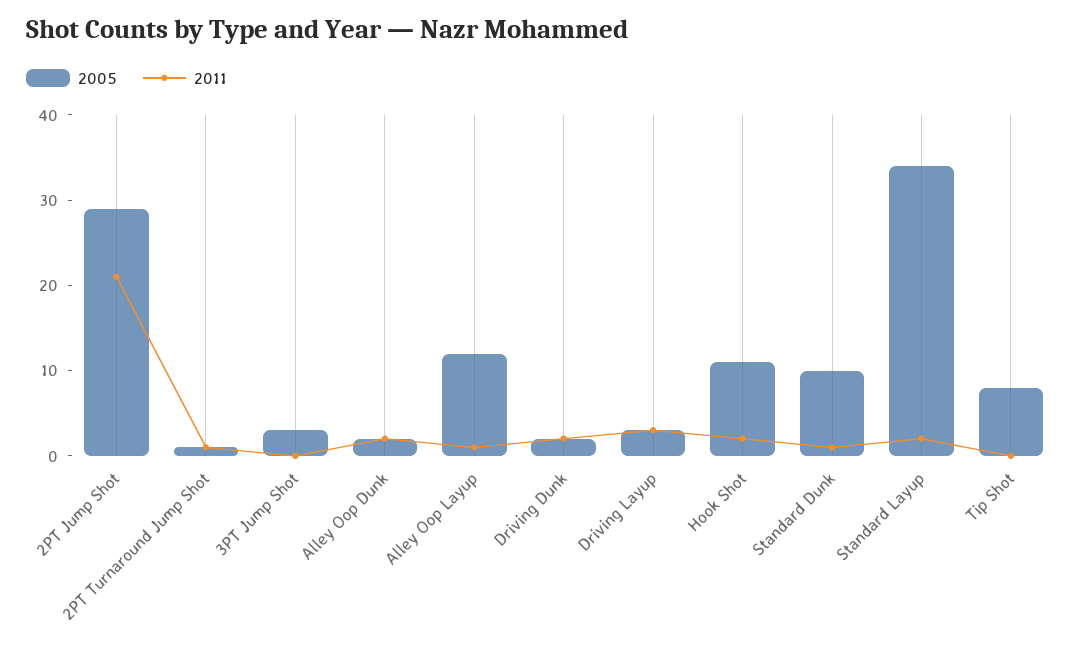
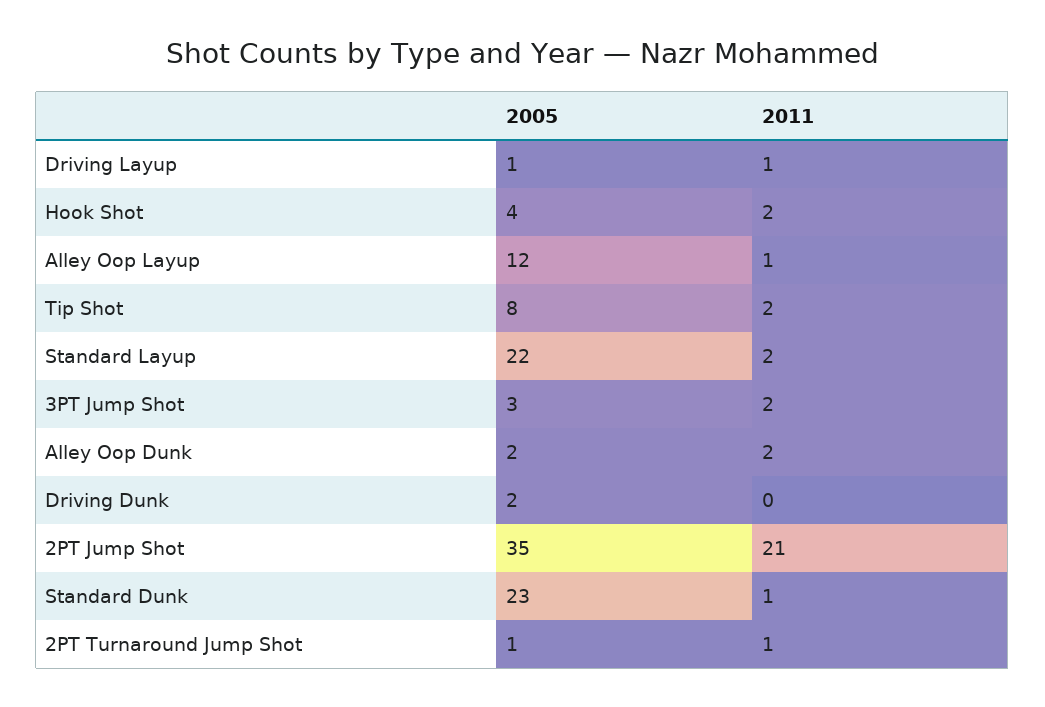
2005, 2PT Jump Shot: 29 -> 35
2011, 3PT Jump Shot: 0 -> 2
2011, Driving Dunk: 2 -> 0
2005, Driving Layup: 3 -> 1
2011, Driving Layup: 3 -> 1
2005, Hook Shot: 11 -> 4
2005, Standard Dunk: 10 -> 23
2005, Standard Layup: 34 -> 22
2011, Tip Shot: 0 -> 2

